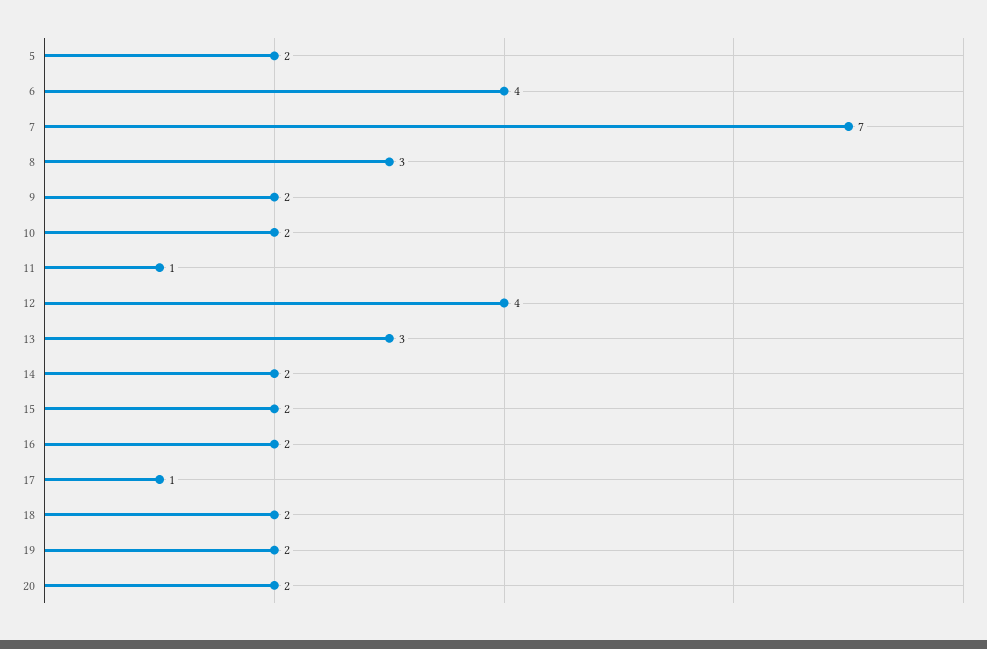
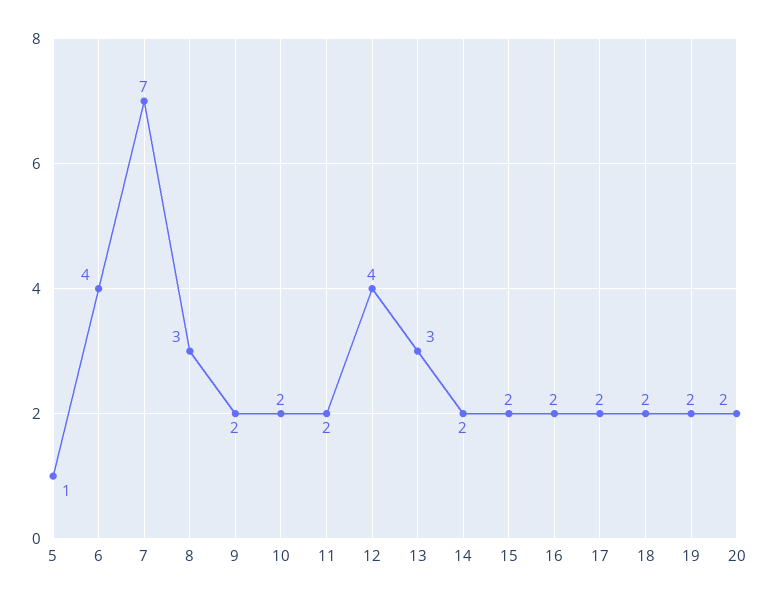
5: 2 -> 1
11: 1 -> 2
17: 1 -> 2

